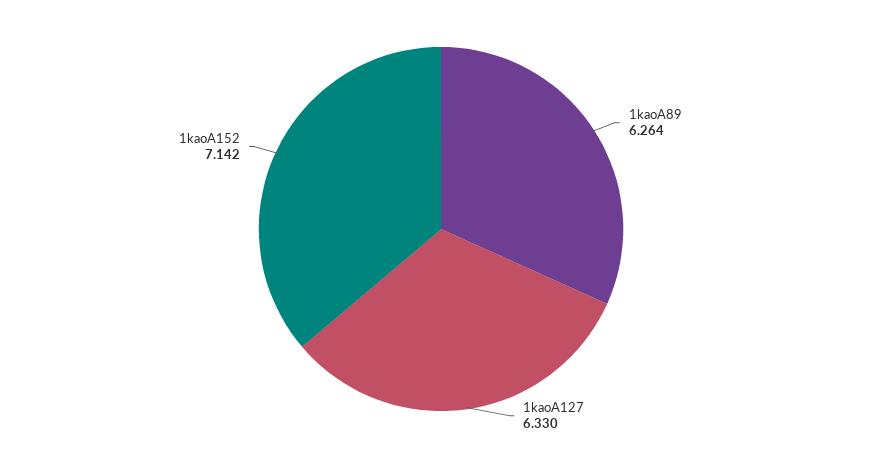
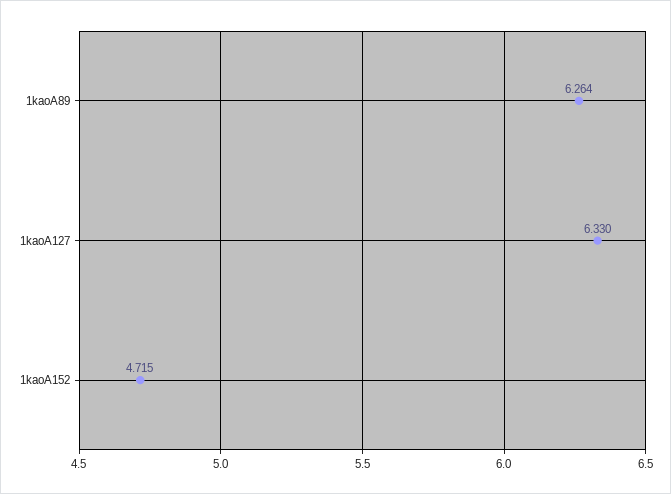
1kaoA152: 7.142 -> 4.715

